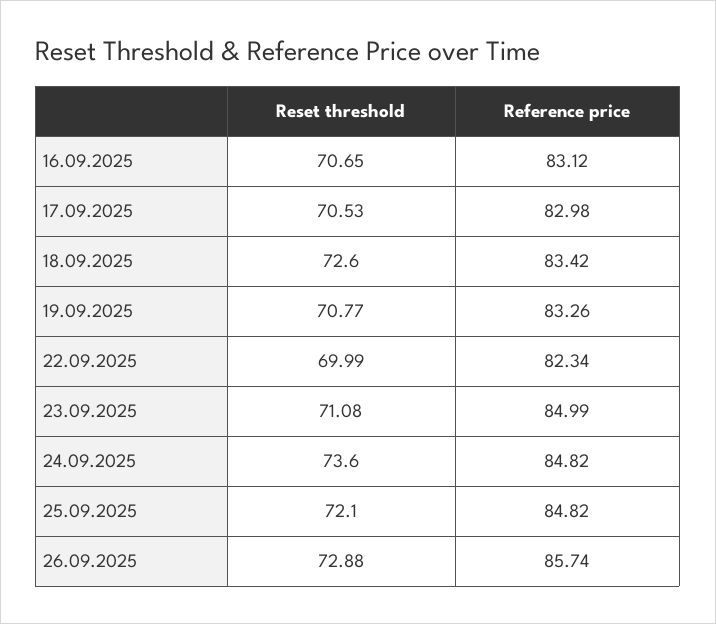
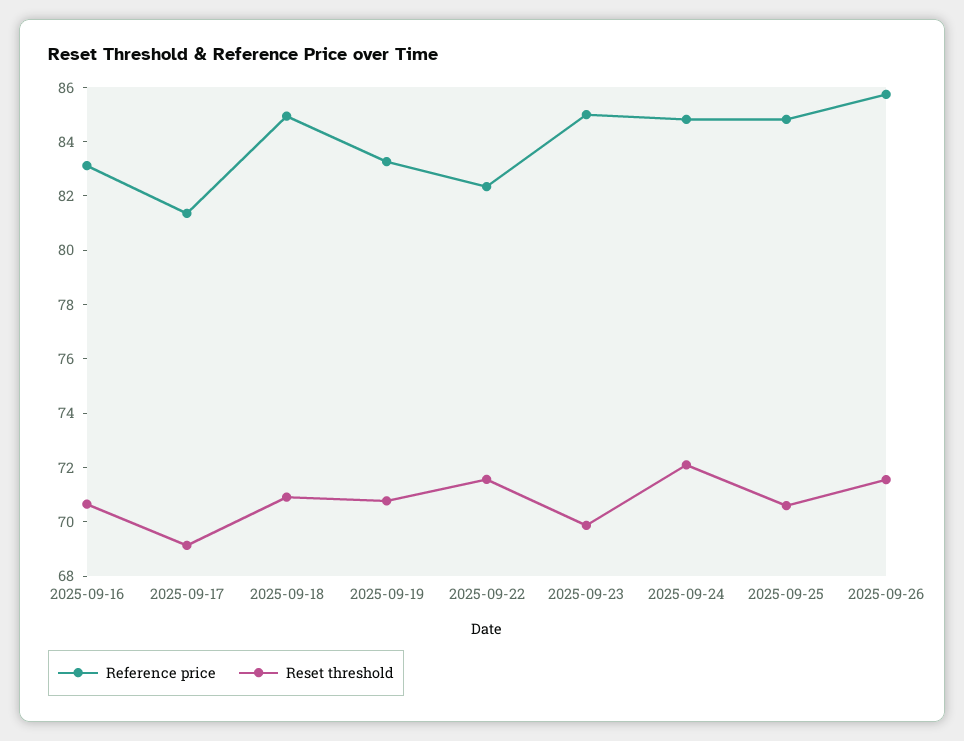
Reset threshold, 17.09.2025: 70.53 -> 69
Reference price, 17.09.2025: 82.98 -> 81.5
Reset threshold, 18.09.2025: 72.6 -> 71
Reference price, 18.09.2025: 83.42 -> 85
Reset threshold, 22.09.2025: 69.99 -> 71.5
Reset threshold, 23.09.2025: 71.08 -> 70
Reset threshold, 24.09.2025: 73.6 -> 72
Reset threshold, 25.09.2025: 72.1 -> 70.5
Reset threshold, 26.09.2025: 72.88 -> 71.5

